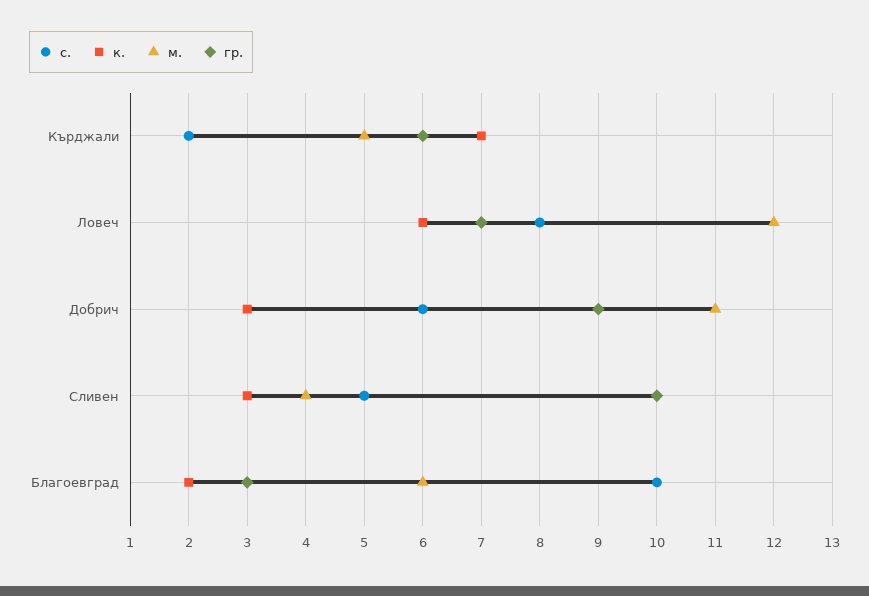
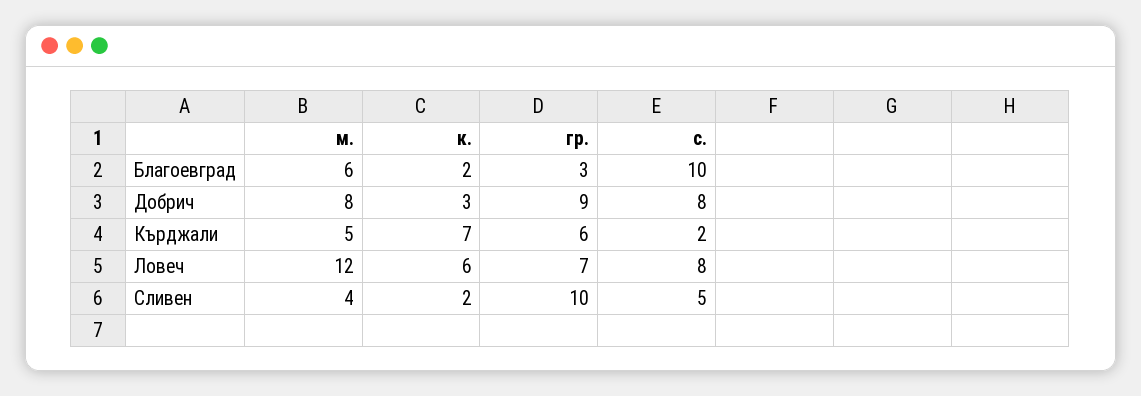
с., Добрич: 6 -> 8
м., Добрич: 11 -> 8
к., Сливен: 3 -> 2

